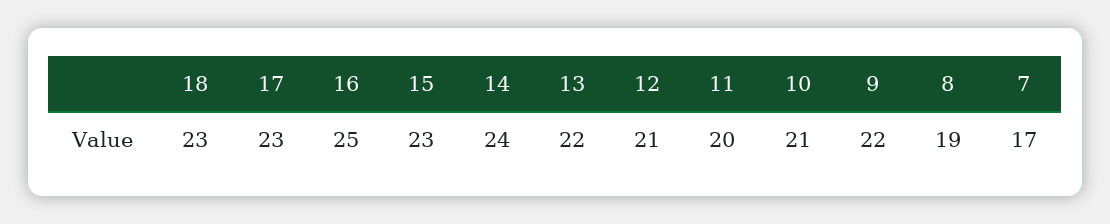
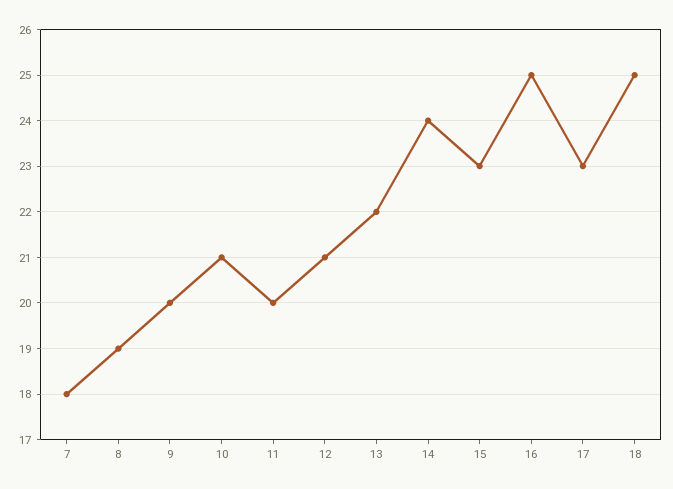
18: 23 -> 25
9: 22 -> 20
7: 17 -> 18

